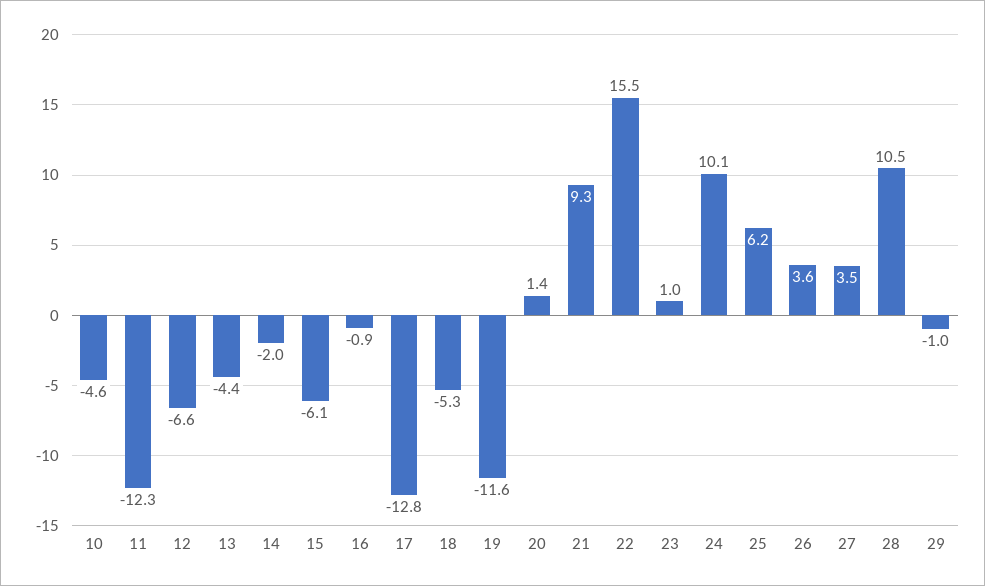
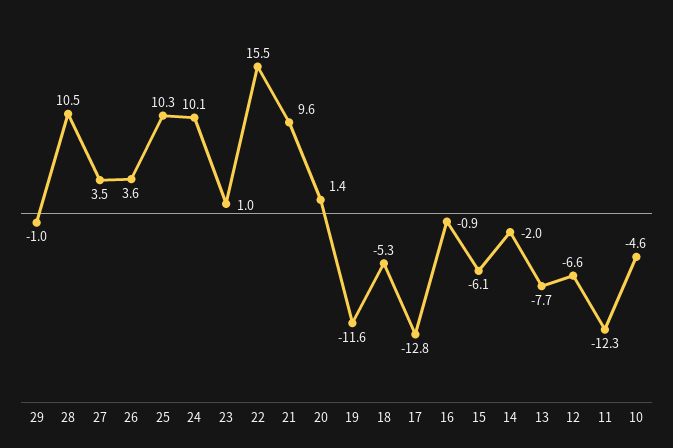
13: -4.4 -> -7.7
21: 9.3 -> 9.6
25: 6.2 -> 10.3

